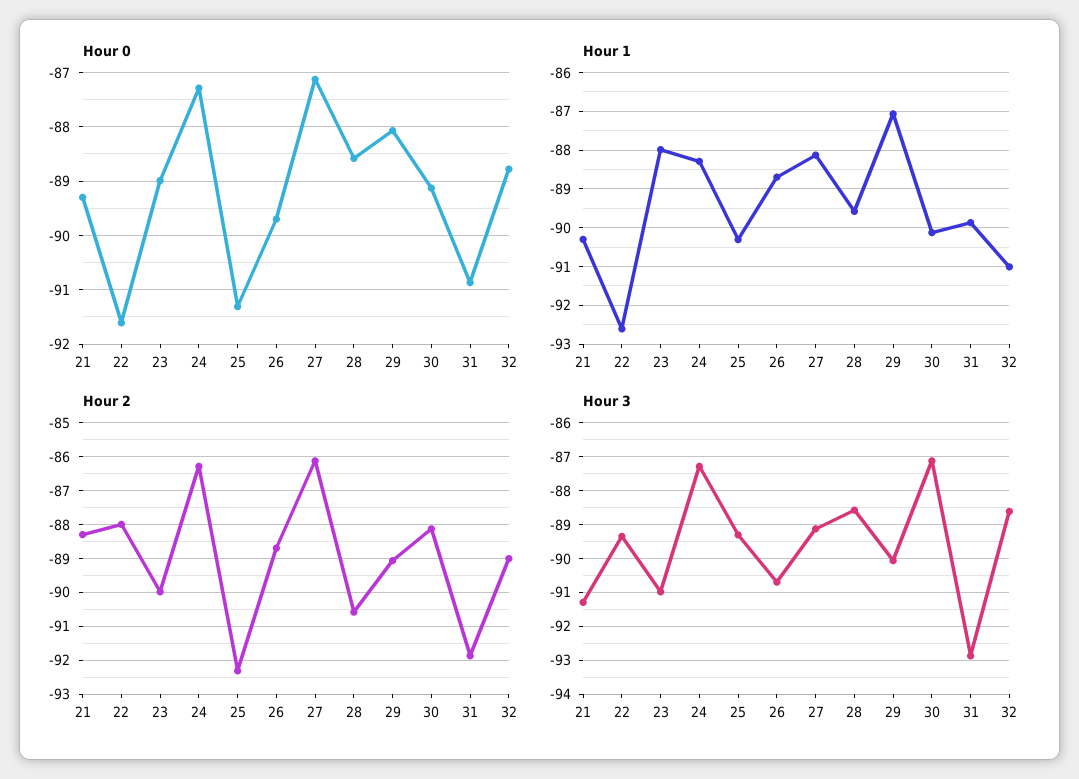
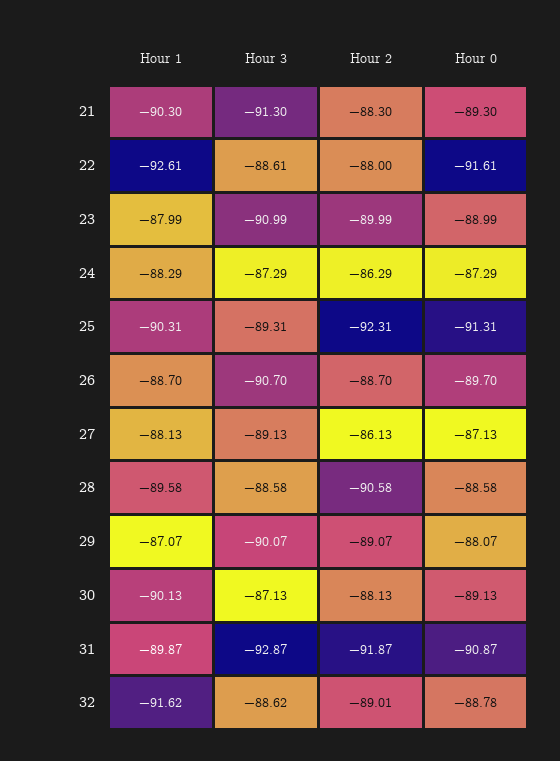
Hour 1, 32: -91 -> -91.62
Hour 3, 22: -89.4 -> -88.61

